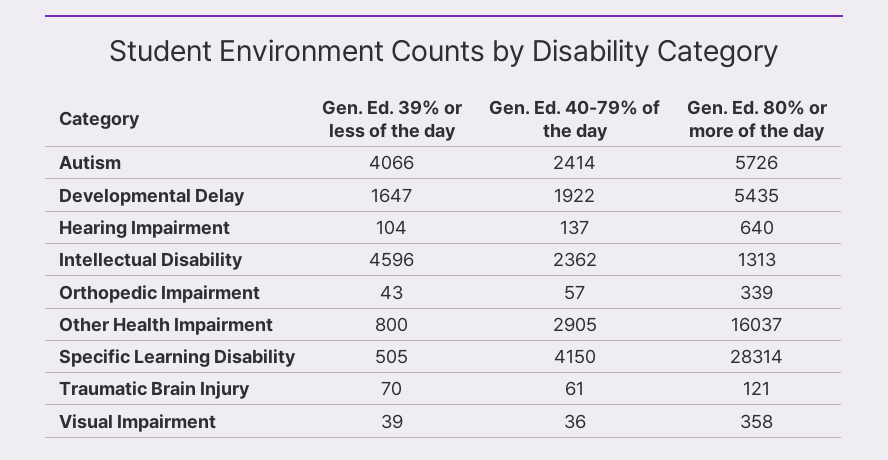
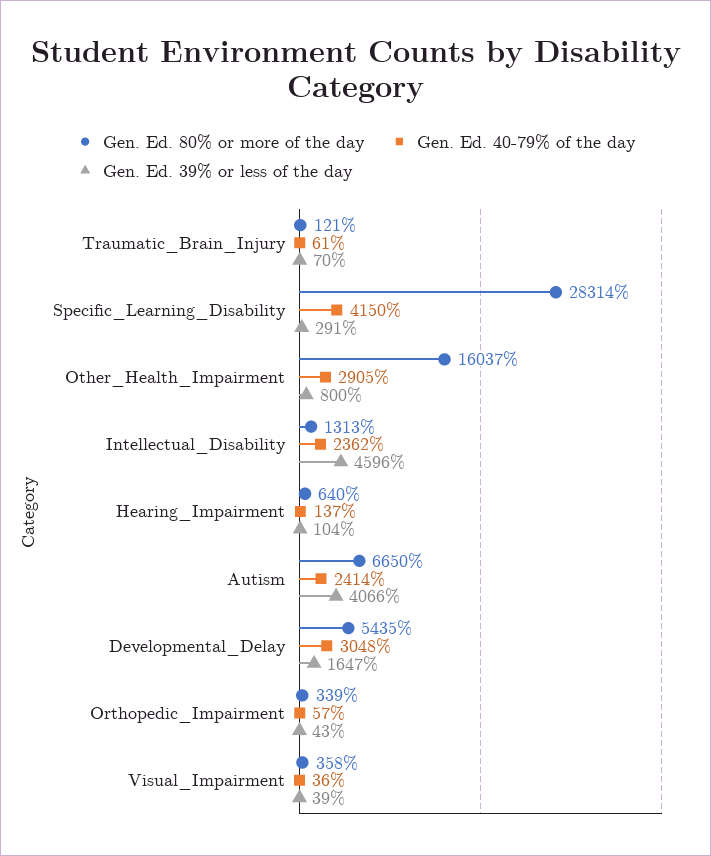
Gen. Ed. 80% or more of the day, Autism: 5726 -> 6650
Gen. Ed. 40-79% of the day, Developmental Delay: 1922 -> 3048
Gen. Ed. 39% or less of the day, Specific Learning Disability: 505 -> 291

